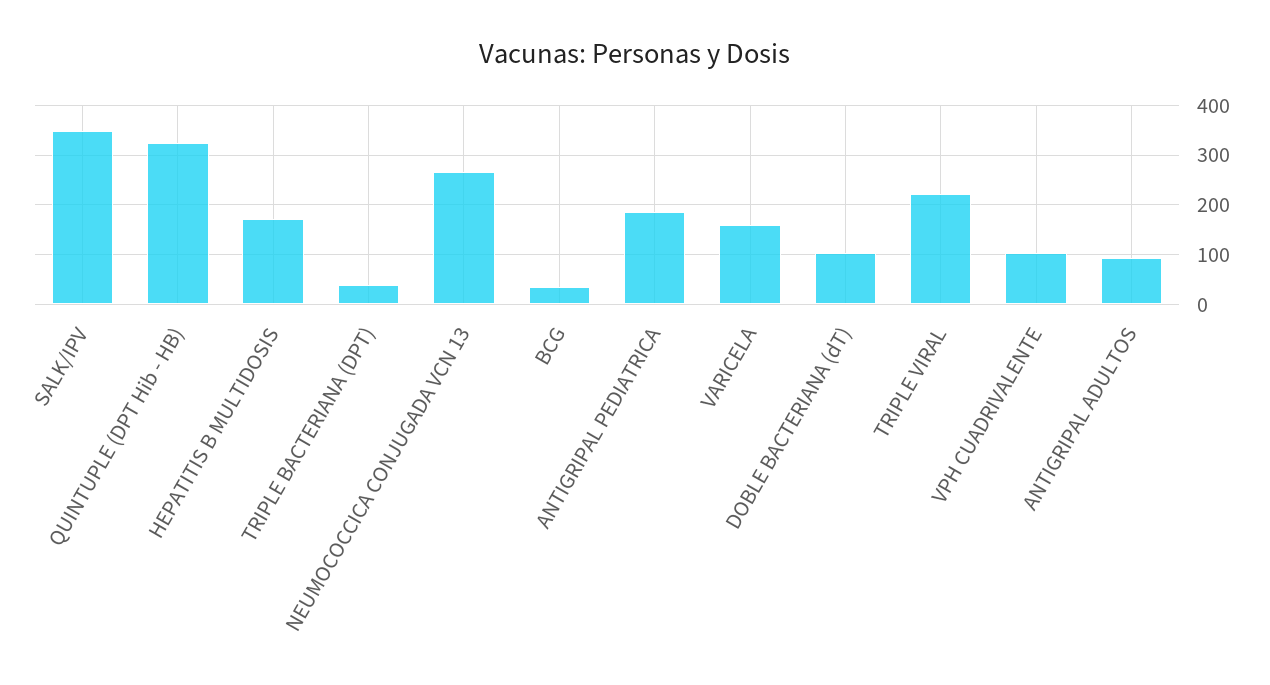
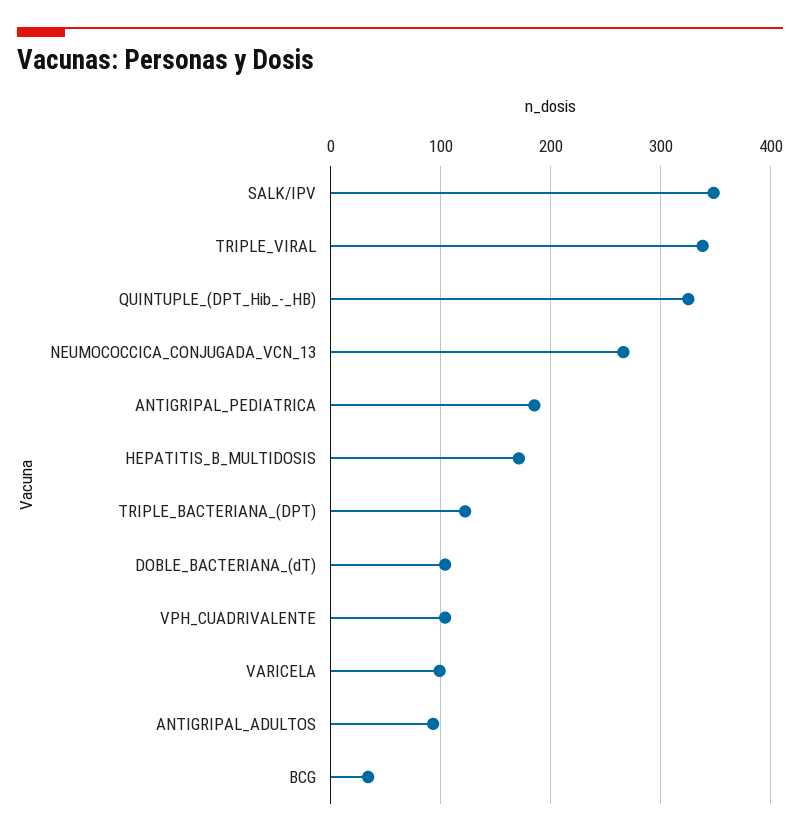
TRIPLE BACTERIANA (DPT): 40 -> 120
VARICELA: 160 -> 100
TRIPLE VIRAL: 220 -> 340

